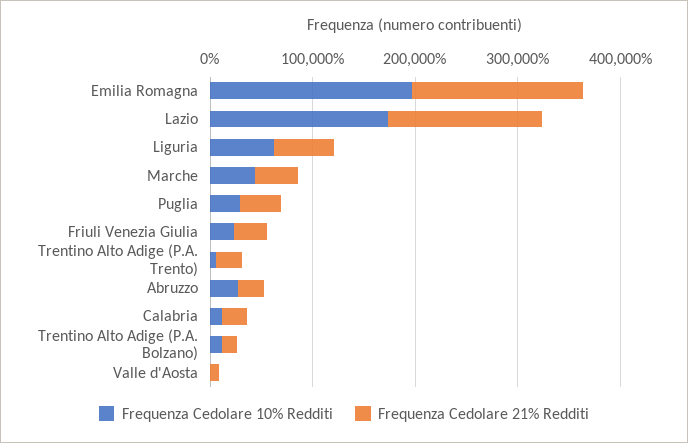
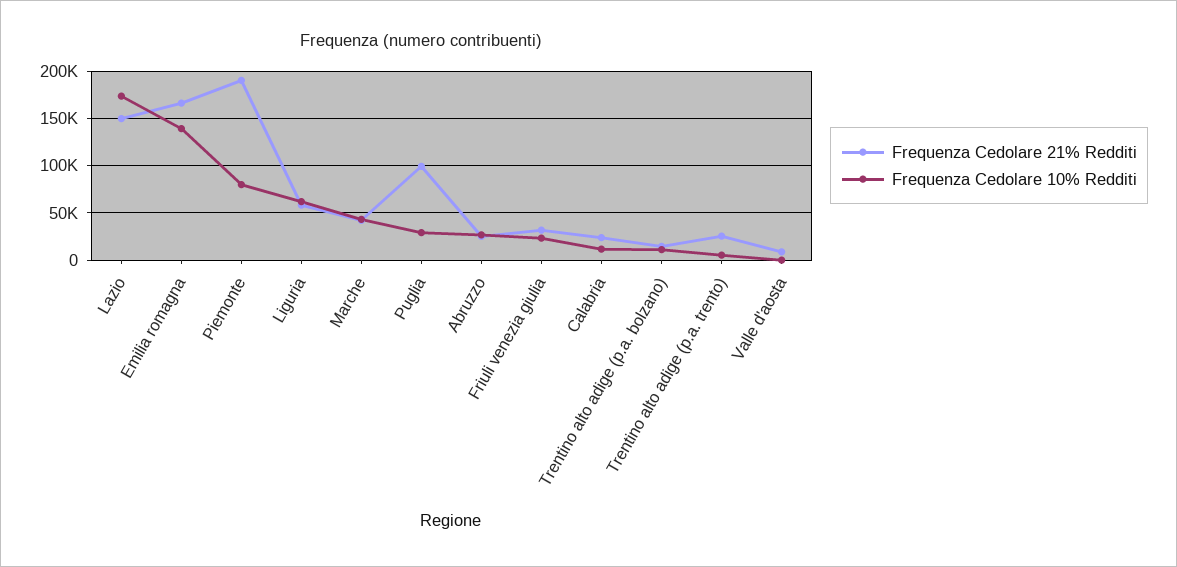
Frequenza Cedolare 10% Redditi, Emilia Romagna: 200000 -> 140000
Frequenza Cedolare 21% Redditi, Puglia: 40000 -> 100000
Frequenza Cedolare 21% Redditi, Piemonte: none -> 190000
Frequenza Cedolare 10% Redditi, Piemonte: none -> 80000

